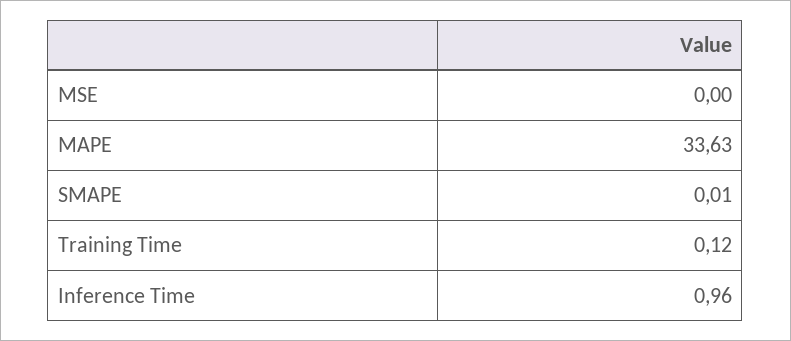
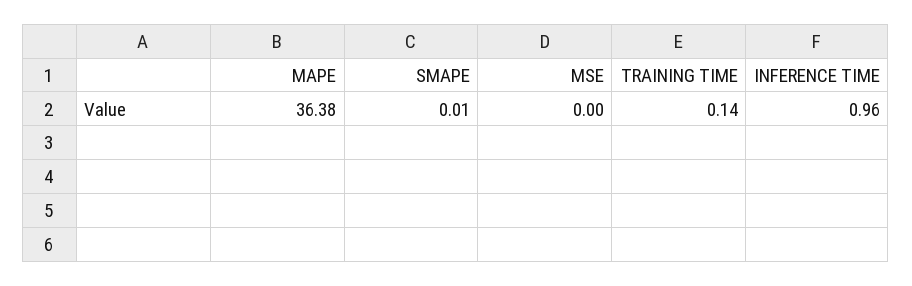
MAPE: 33.63 -> 36.38
Training Time: 0.12 -> 0.14

